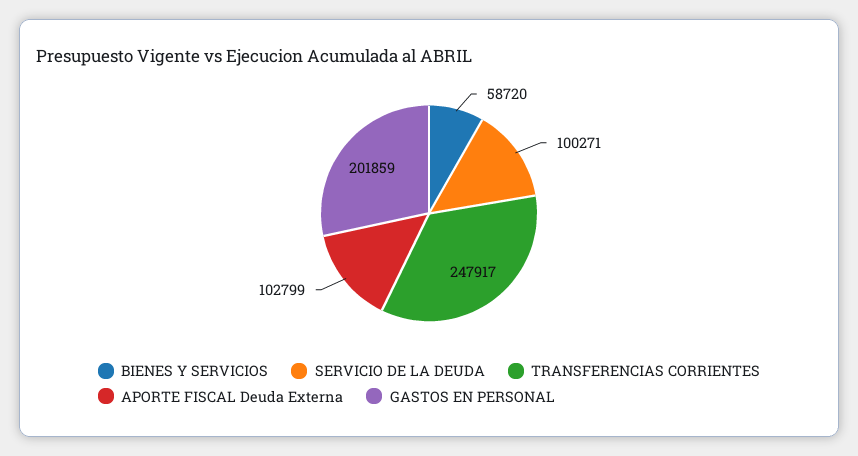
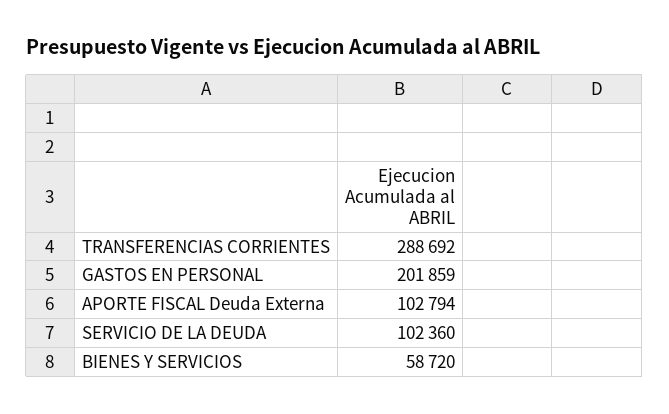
SERVICIO DE LA DEUDA: 100271 -> 102360
TRANSFERENCIAS CORRIENTES: 247917 -> 288692
APORTE FISCAL Deuda Externa: 102799 -> 102794

